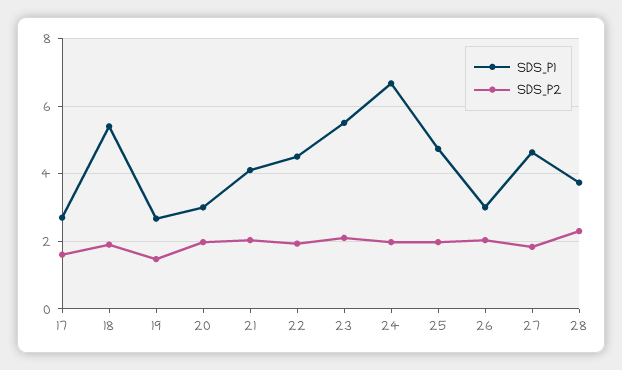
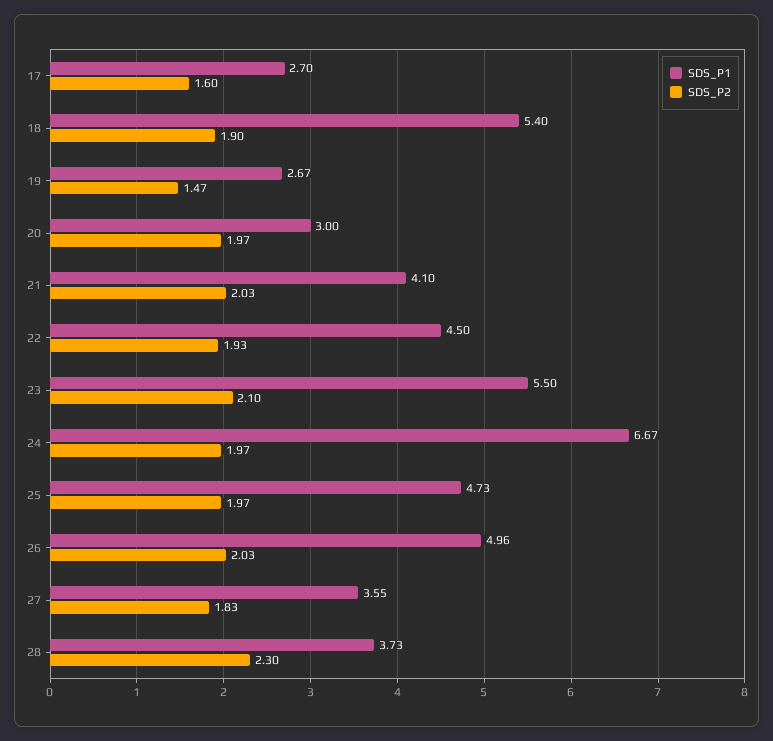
SDS_P1, 26: 3 -> 4.96
SDS_P1, 27: 4.6 -> 3.55

